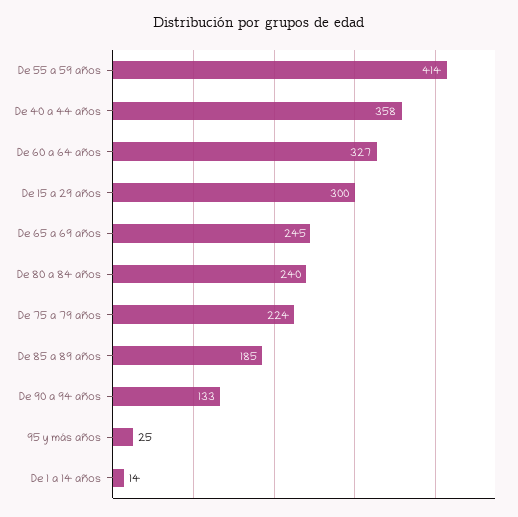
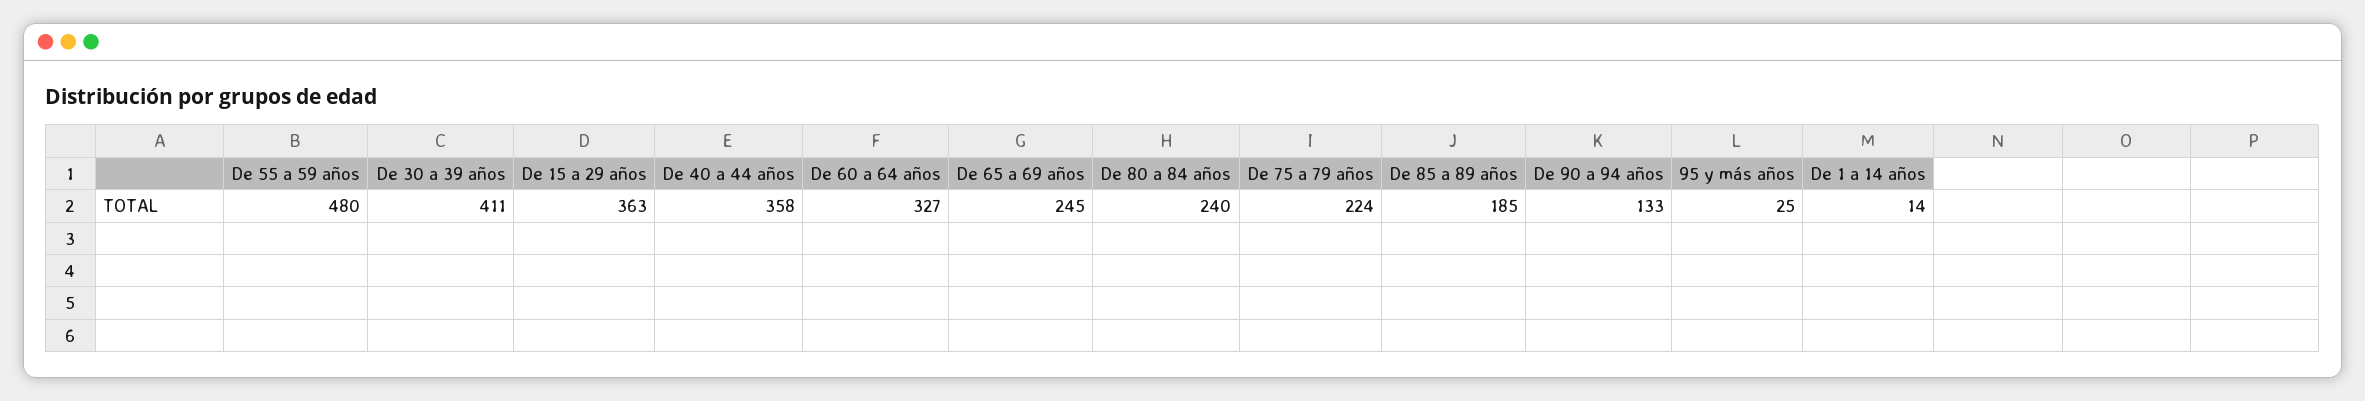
De 55 a 59 años: 414 -> 480
De 15 a 29 años: 300 -> 363
De 30 a 39 años: none -> 411

